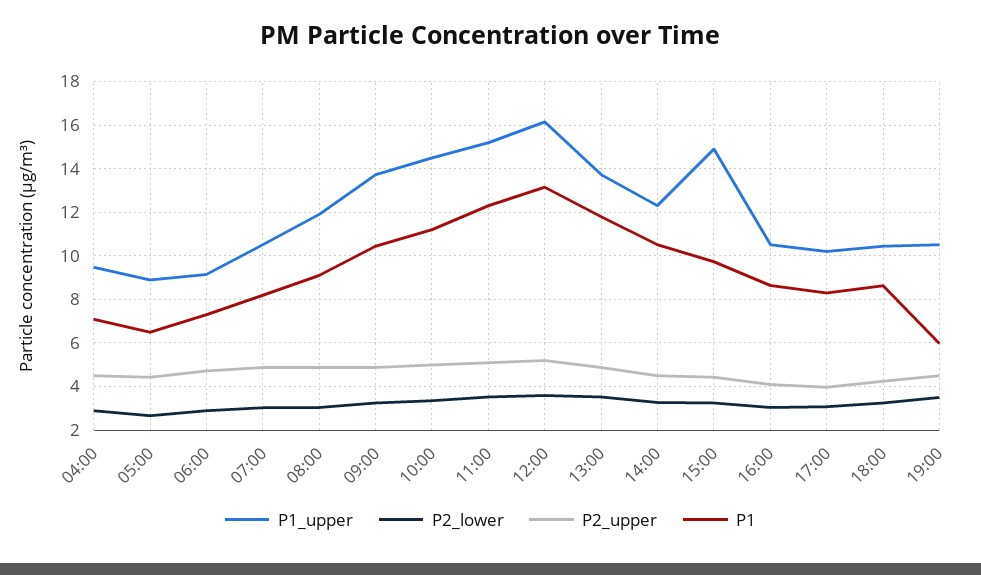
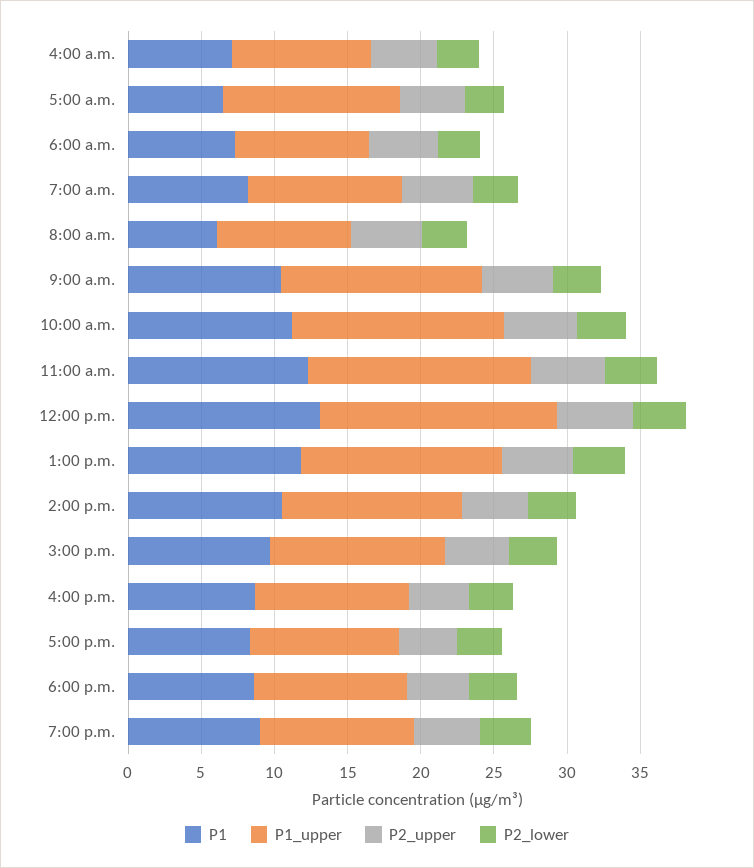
P1_upper, 05:00: 9 -> 12
P1_upper, 08:00: 12 -> 9
P1, 08:00: 9 -> 6
P1_upper, 15:00: 15 -> 12
P1, 19:00: 6 -> 9

